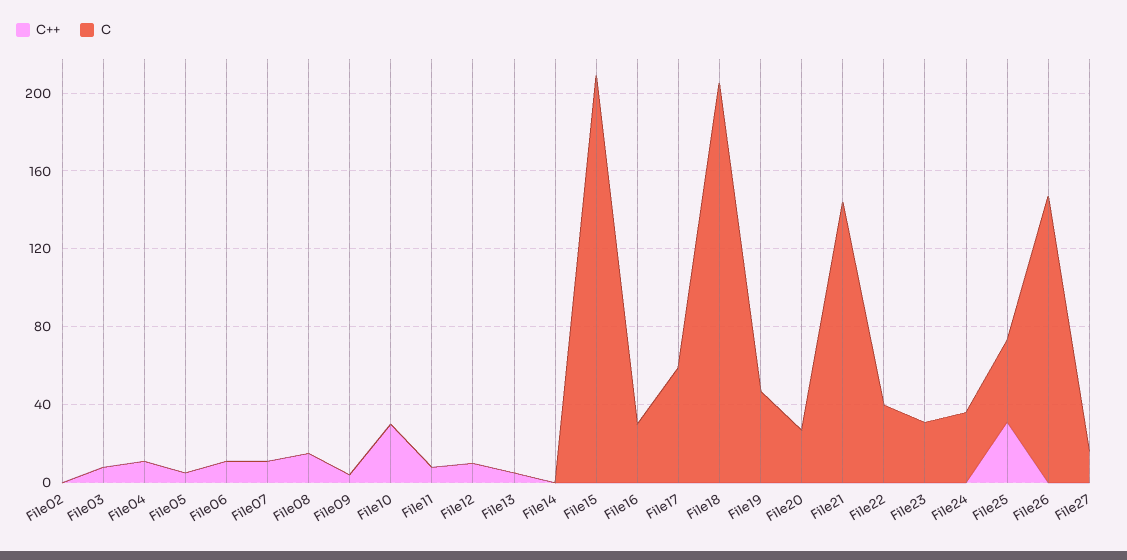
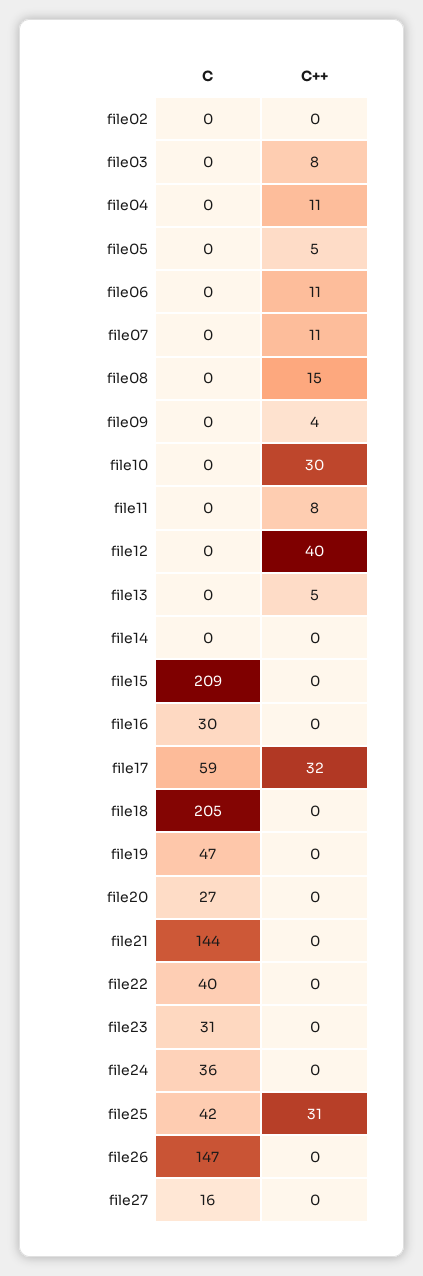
C++, File12: 10 -> 40
C++, File17: 0 -> 32

